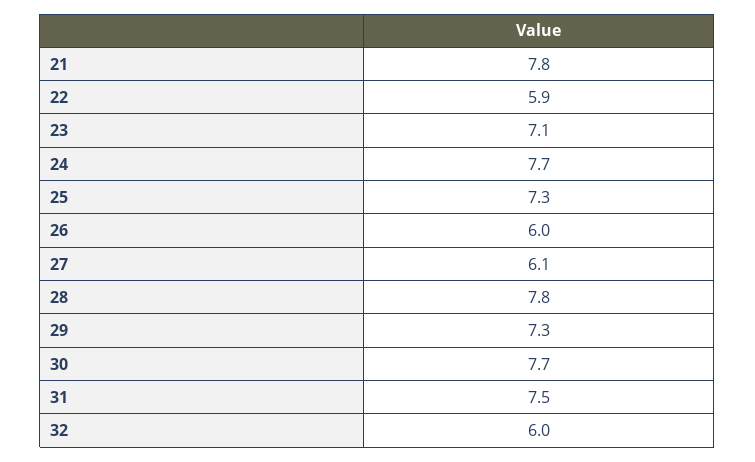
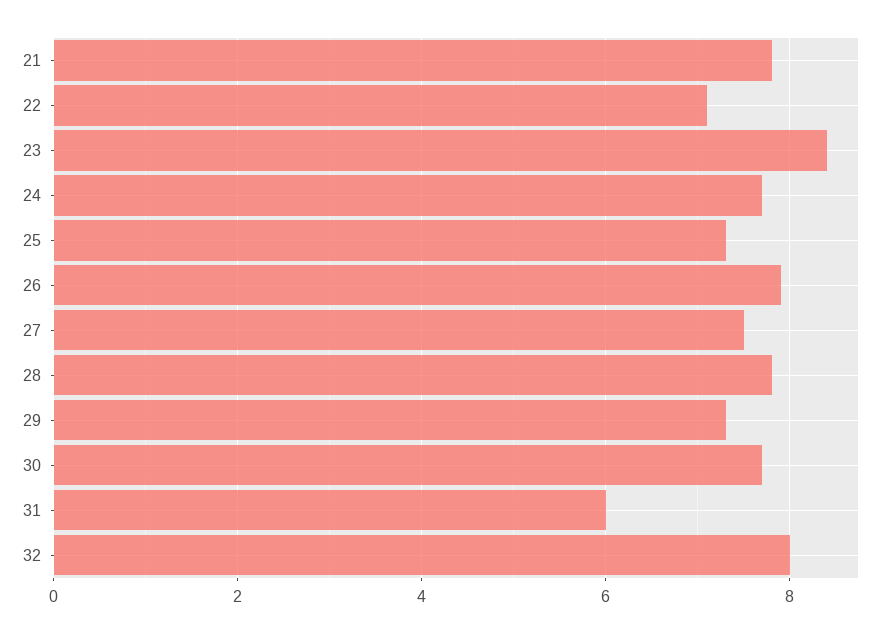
22: 5.9 -> 7
23: 7.1 -> 8.5
26: 6 -> 8
27: 6.1 -> 7.5
31: 7.5 -> 6
32: 6 -> 8

